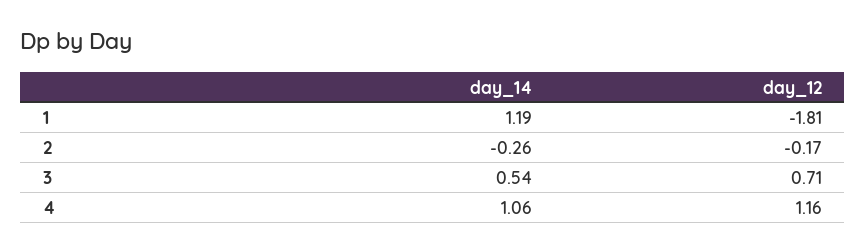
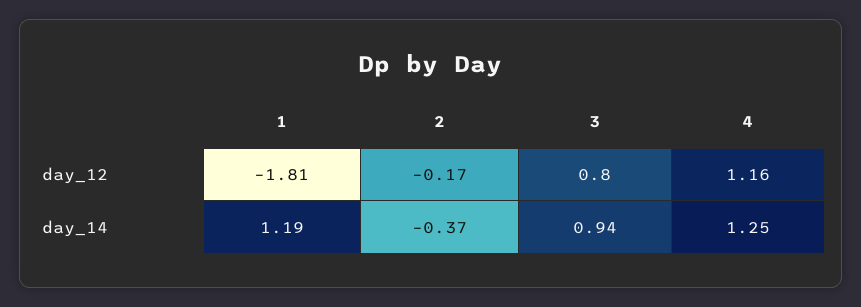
day_14, 2: -0.26 -> -0.37
day_14, 3: 0.54 -> 0.94
day_12, 3: 0.71 -> 0.8
day_14, 4: 1.06 -> 1.25

